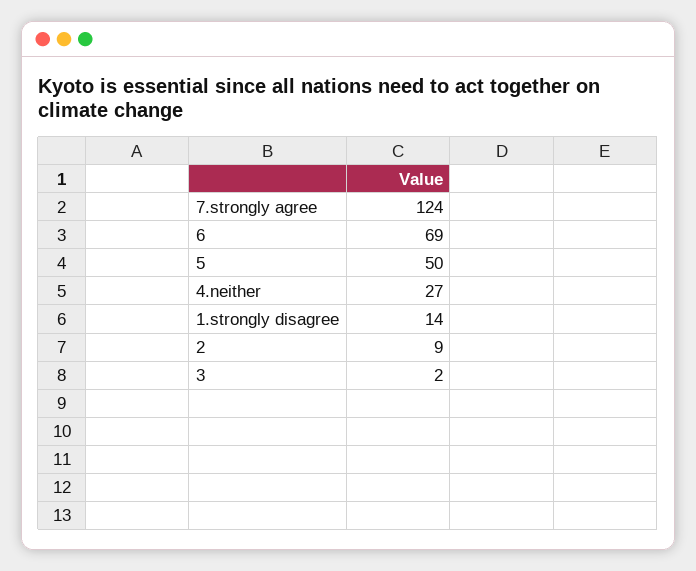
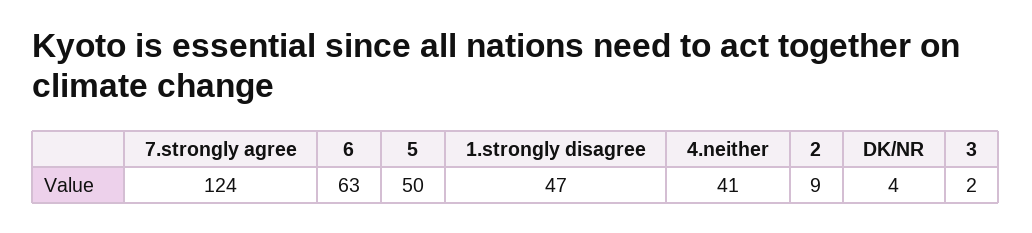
6: 69 -> 63
4.neither: 27 -> 41
1.strongly disagree: 14 -> 47
DK/NR: none -> 4

